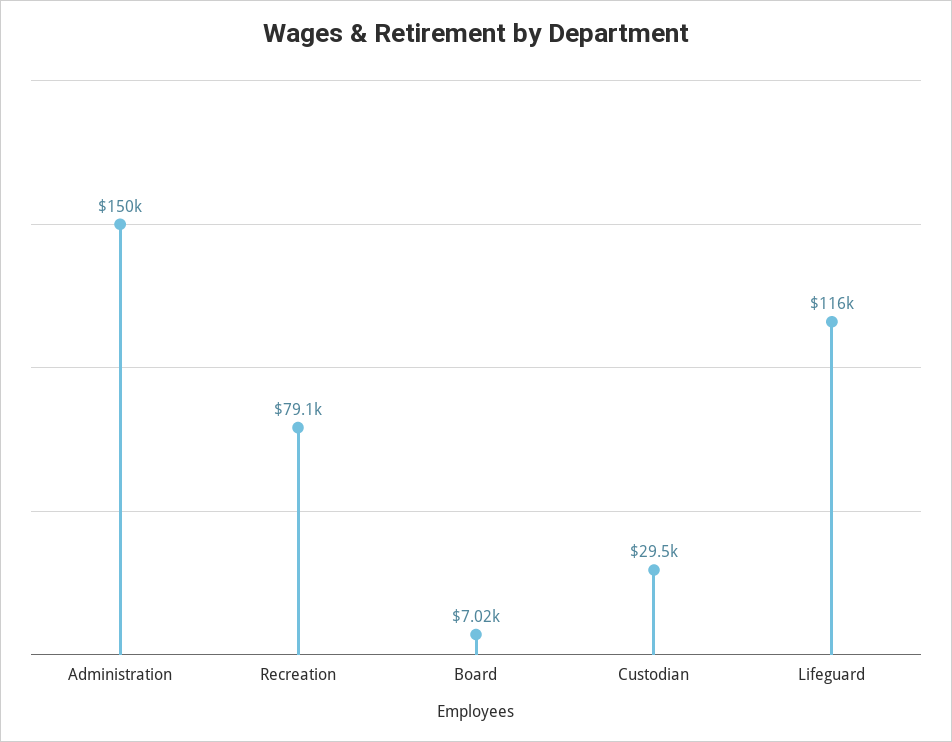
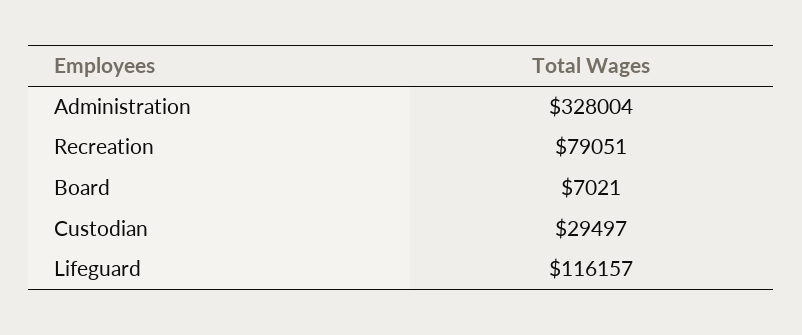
Administration: 150000 -> 328004

